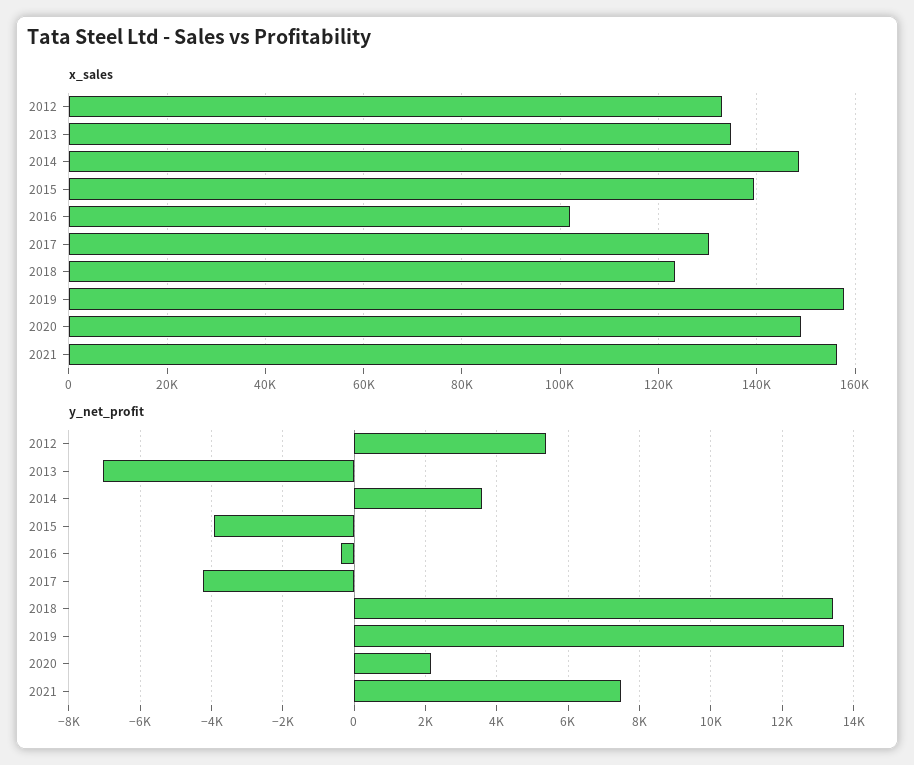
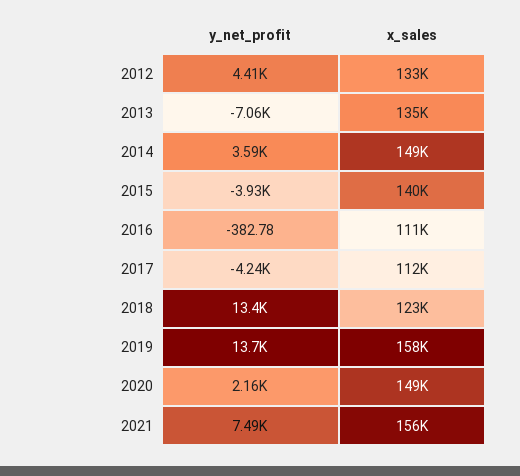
x_sales, 2016: 102000 -> 111000
x_sales, 2017: 130000 -> 112000
y_net_profit, 2012: 5400 -> 4410

